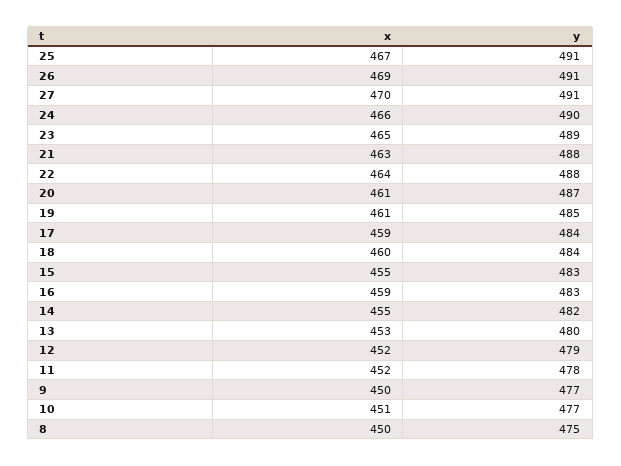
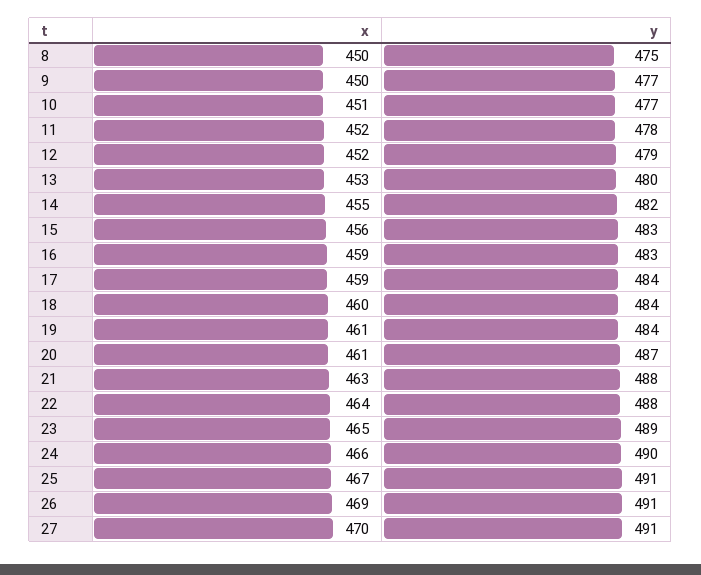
y, 19: 485 -> 484
x, 15: 455 -> 456

